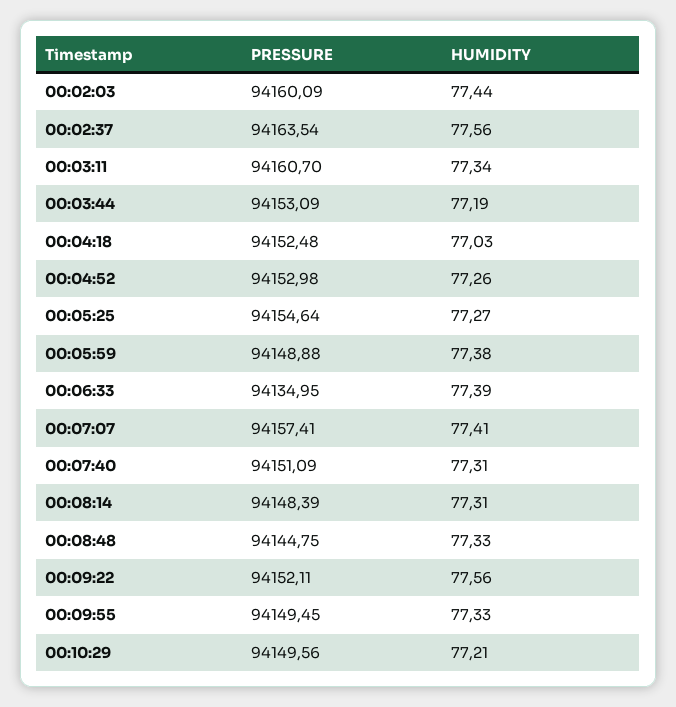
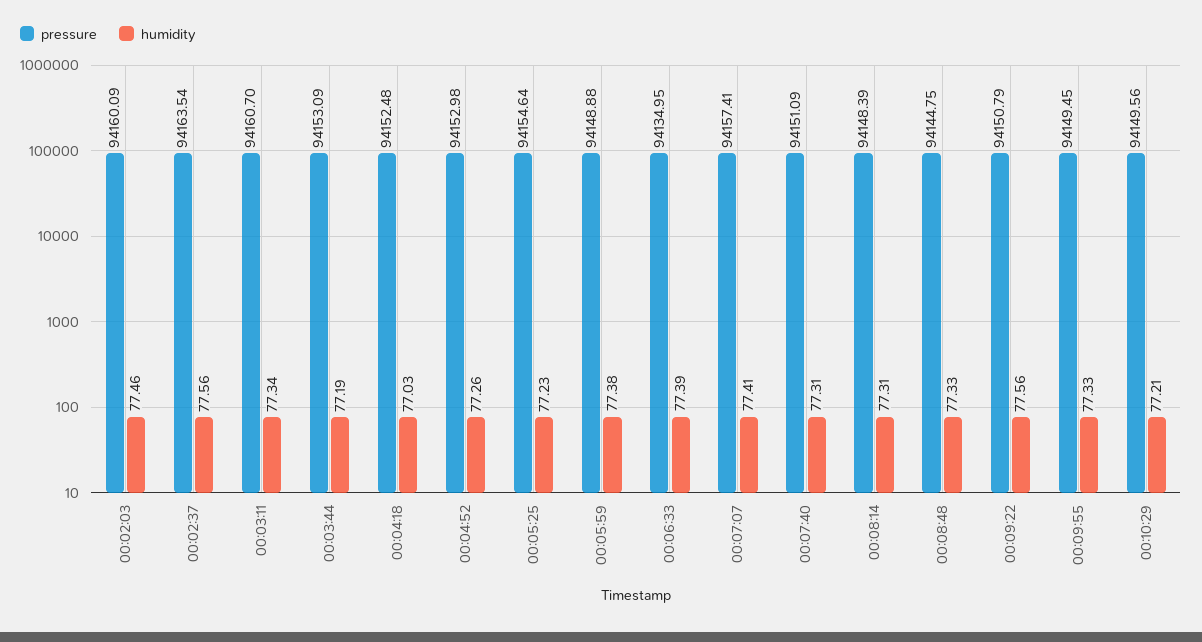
HUMIDITY, 00:02:03: 77.44 -> 77.46
HUMIDITY, 00:05:25: 77.27 -> 77.23
PRESSURE, 00:09:22: 94152.11 -> 94150.79

